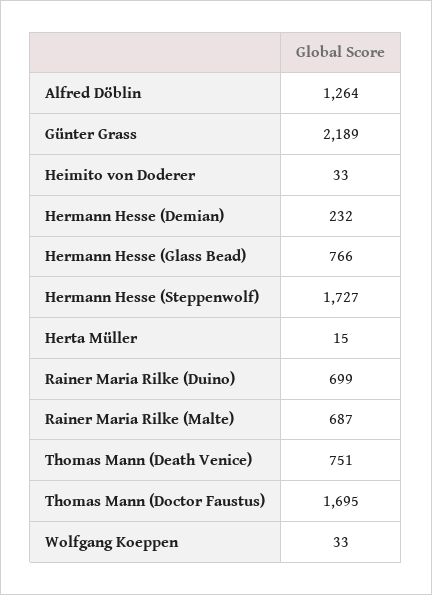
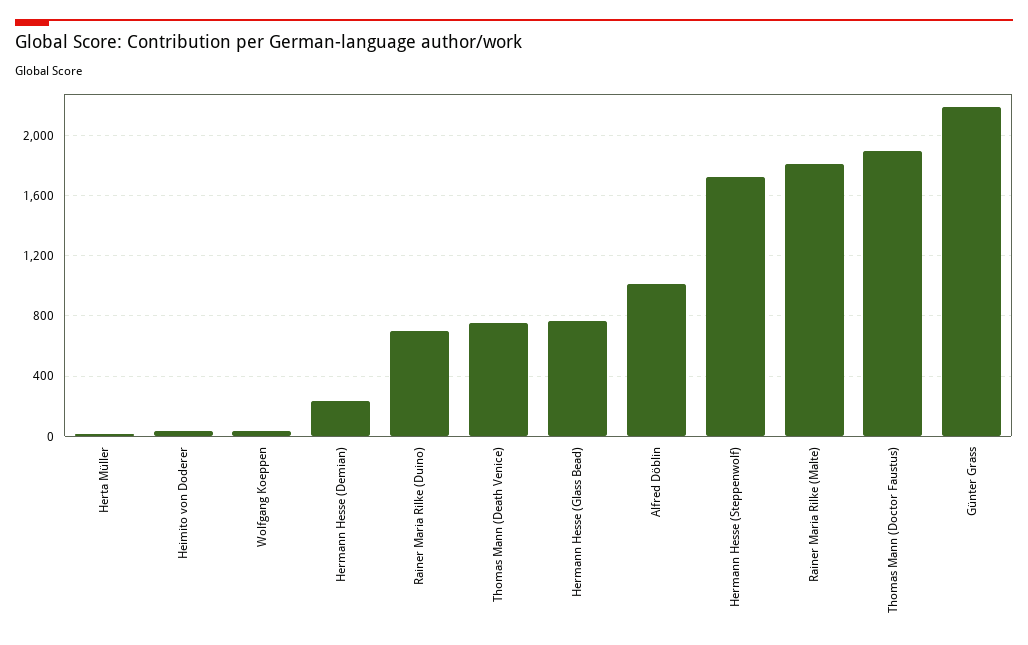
Alfred Döblin: 1264 -> 1000
Rainer Maria Rilke (Malte): 687 -> 1800
Thomas Mann (Doctor Faustus): 1695 -> 1900

